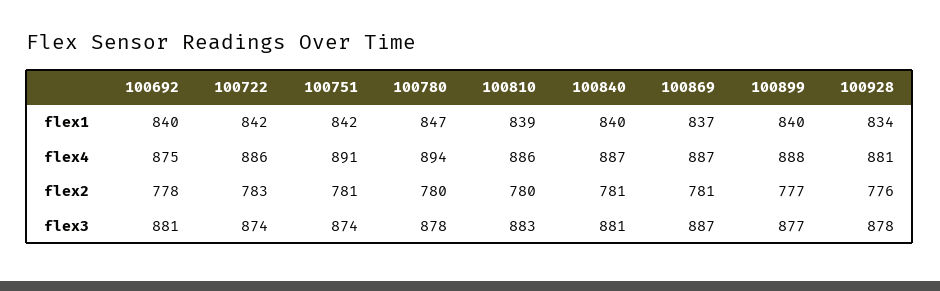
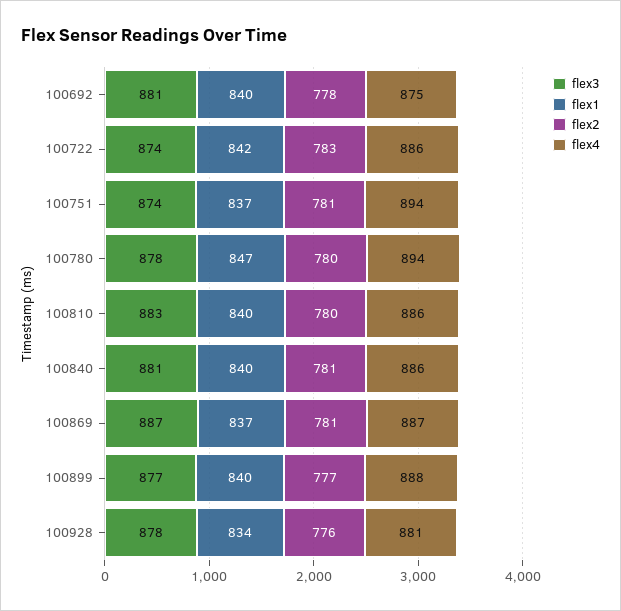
flex1, 100751: 842 -> 837
flex1, 100810: 839 -> 840
flex4, 100751: 891 -> 894
flex4, 100840: 887 -> 886

